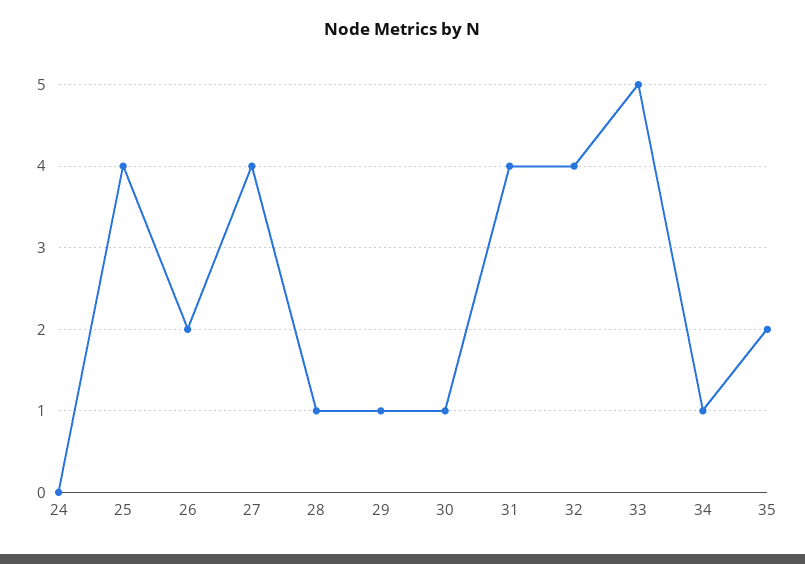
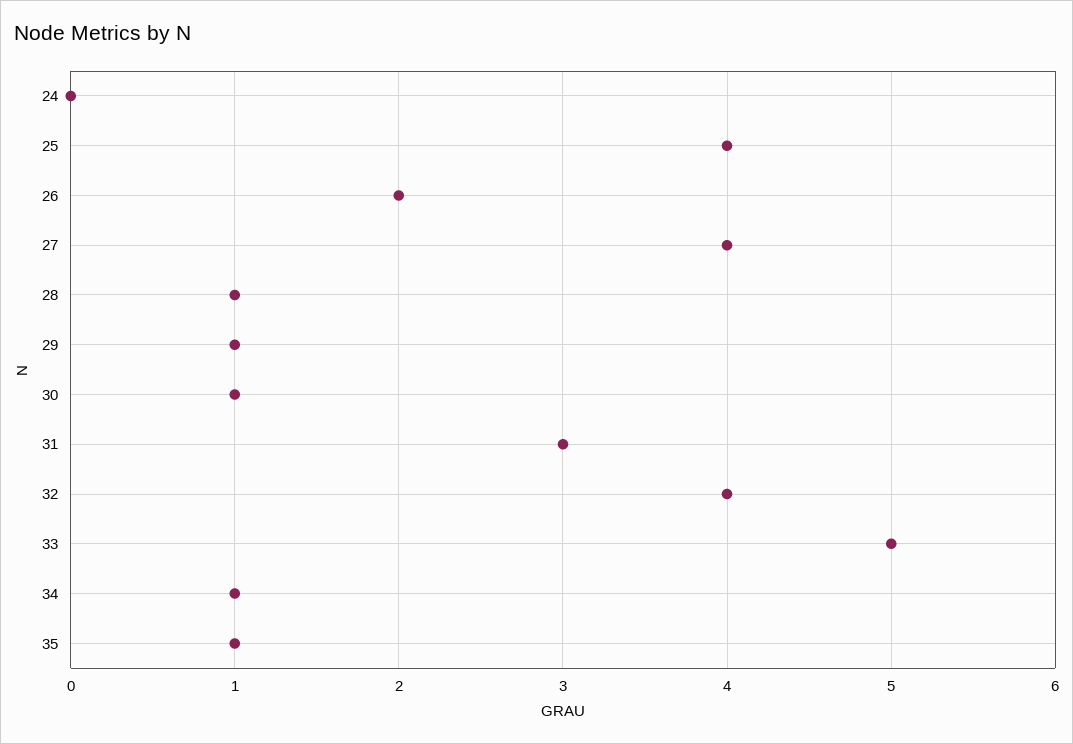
31: 4 -> 3
35: 2 -> 1

